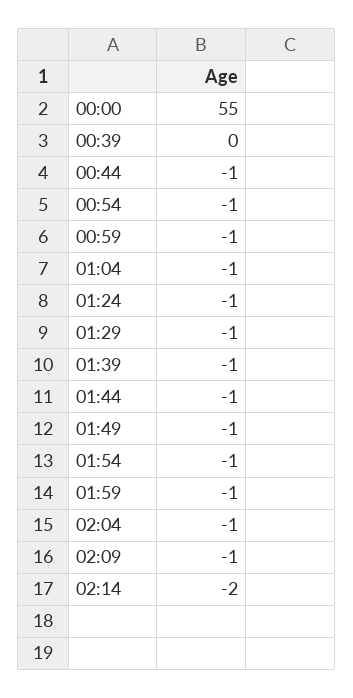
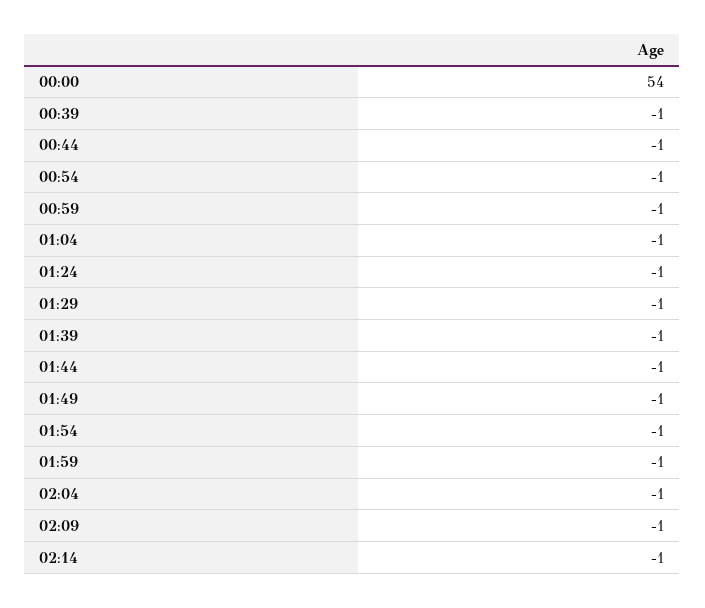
00:00: 55 -> 54
00:39: 0 -> -1
02:14: -2 -> -1

